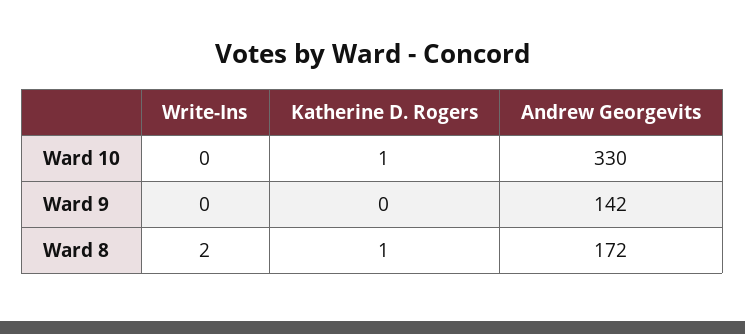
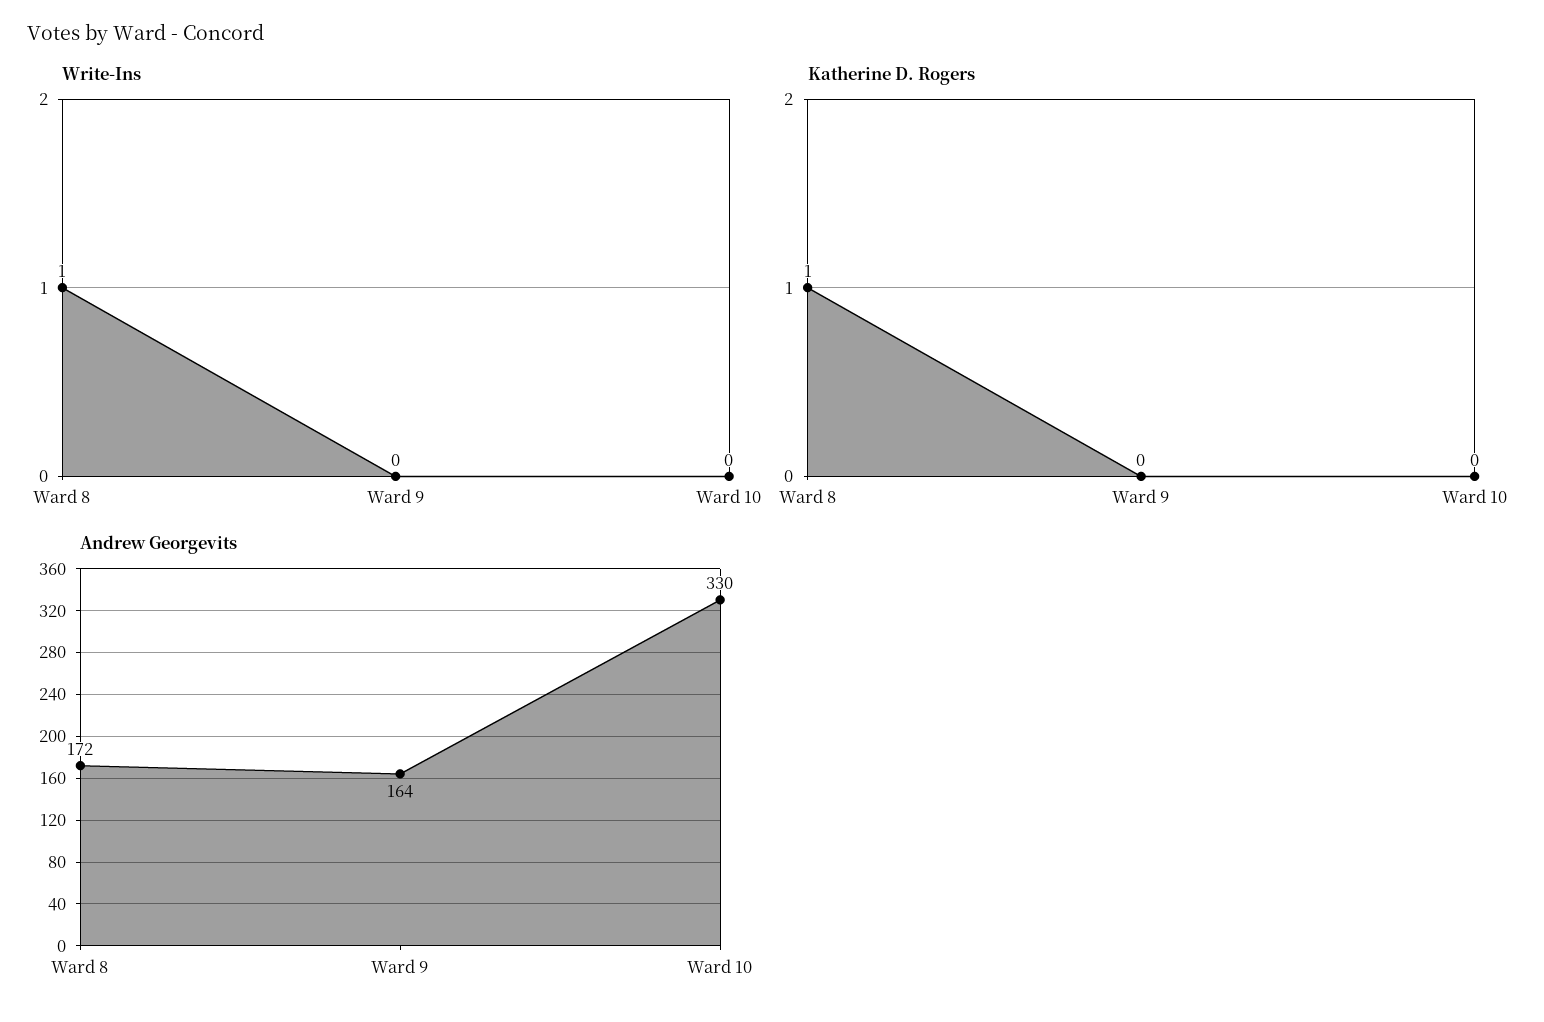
Katherine D. Rogers, Ward 10: 1 -> 0
Andrew Georgevits, Ward 9: 142 -> 164
Write-Ins, Ward 8: 2 -> 1

